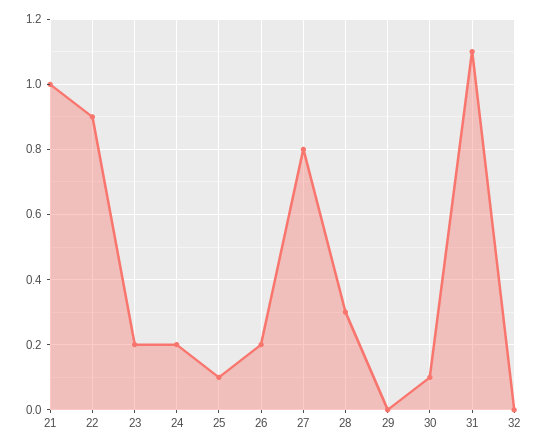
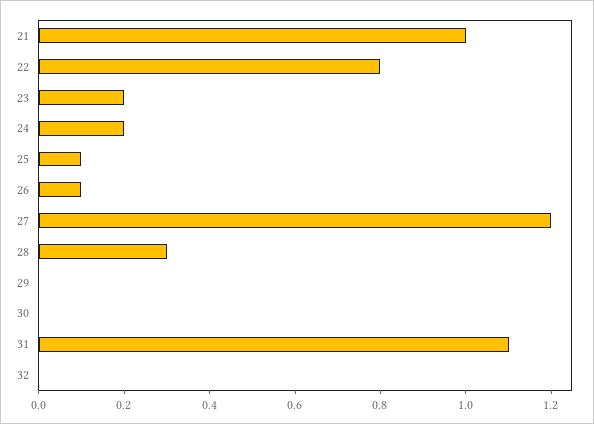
22: 0.9 -> 0.8
26: 0.2 -> 0.1
27: 0.8 -> 1.2
30: 0.1 -> 0

